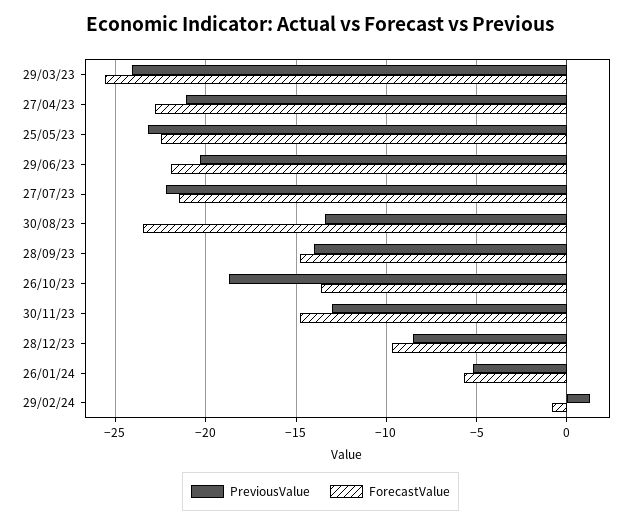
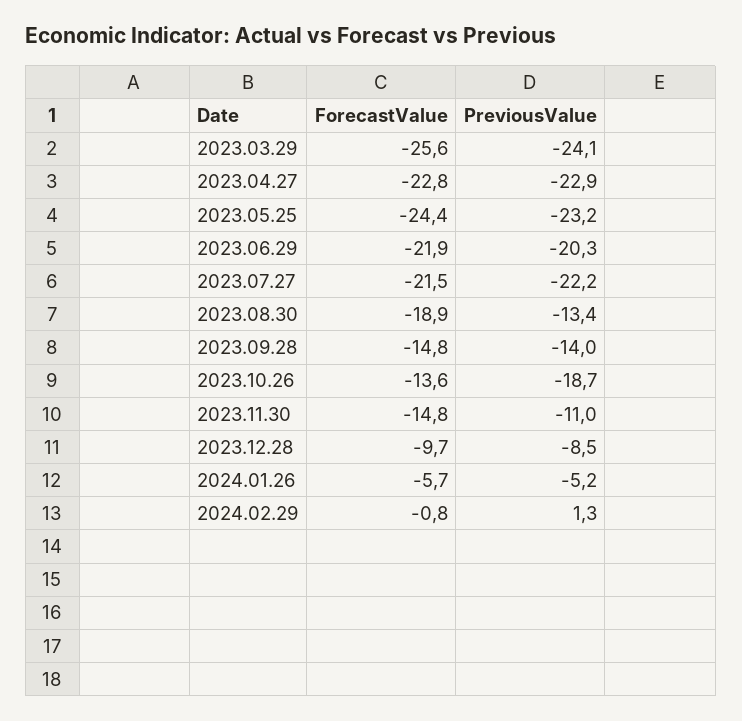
PreviousValue, 27/04/23: -21 -> -22.9
ForecastValue, 25/05/23: -22.5 -> -24.4
ForecastValue, 30/08/23: -23.5 -> -18.9
PreviousValue, 30/11/23: -13 -> -11

